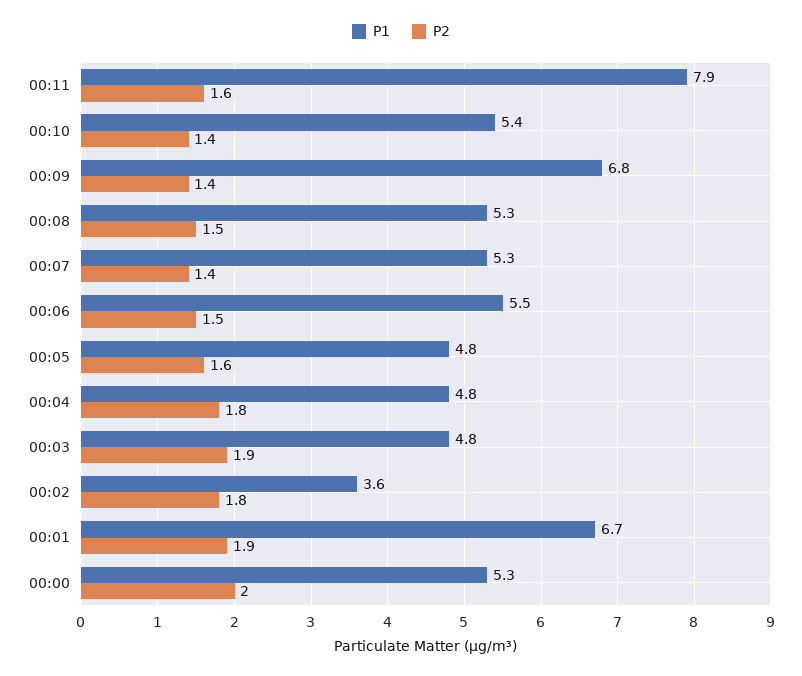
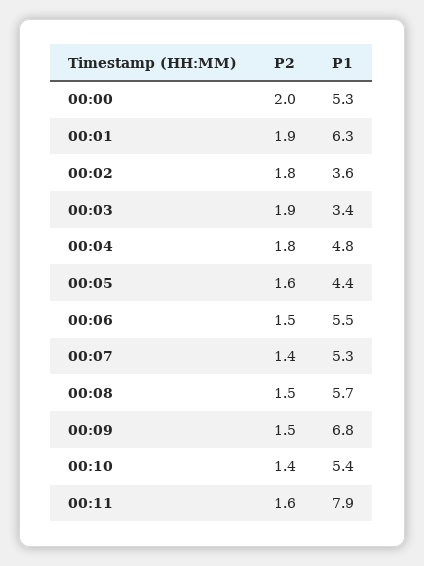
P2, 00:09: 1.4 -> 1.5
P1, 00:08: 5.3 -> 5.7
P1, 00:05: 4.8 -> 4.4
P1, 00:03: 4.8 -> 3.4
P1, 00:01: 6.7 -> 6.3

